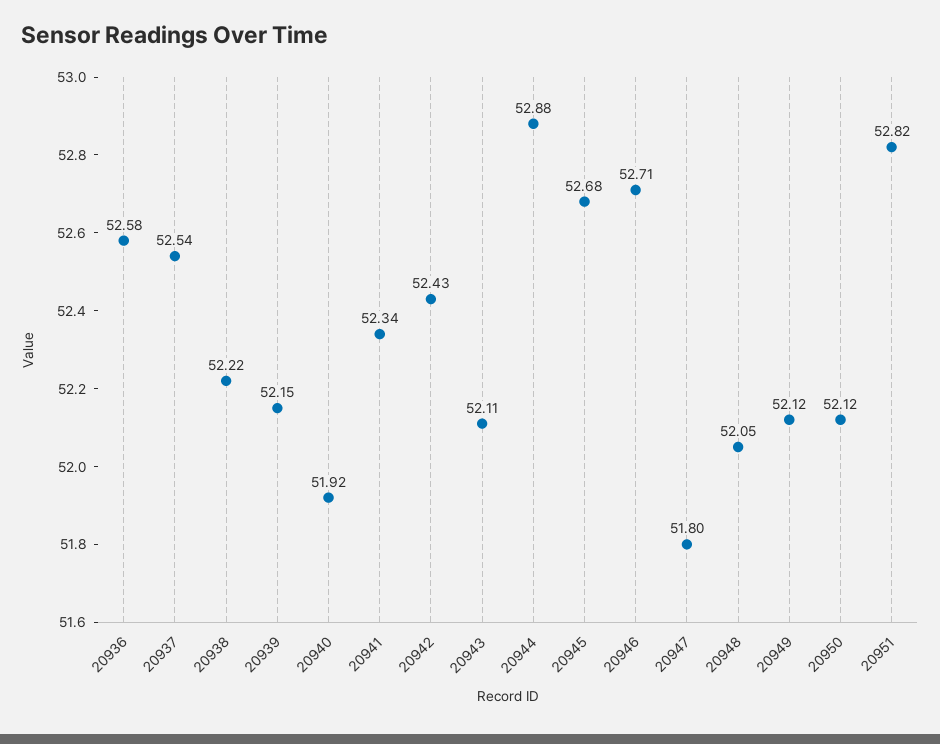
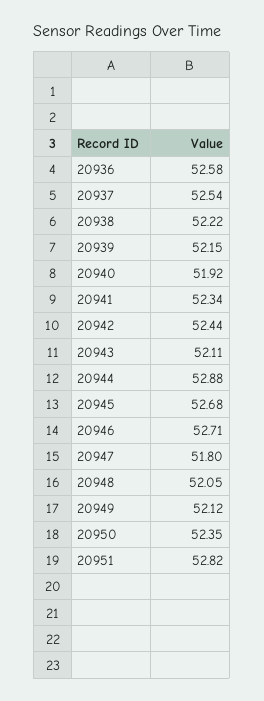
20942: 52.43 -> 52.44
20950: 52.12 -> 52.35

